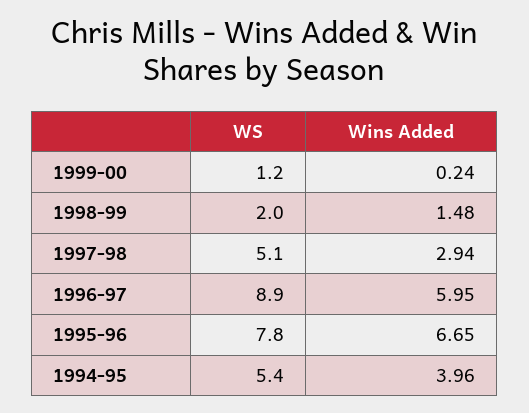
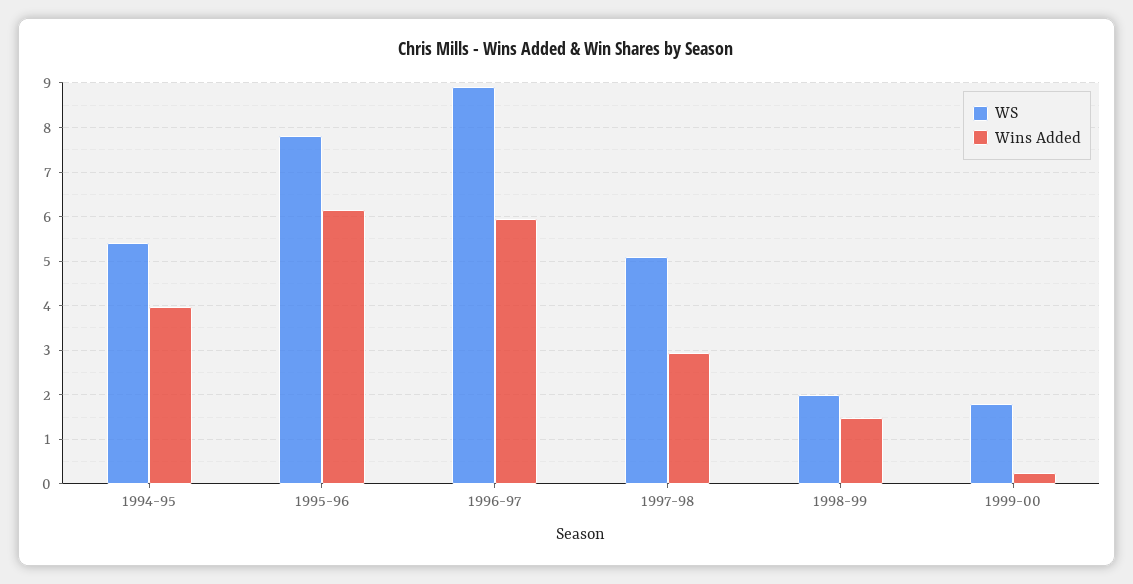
WS, 1999-00: 1.2 -> 1.8
Wins Added, 1995-96: 6.65 -> 6.2

